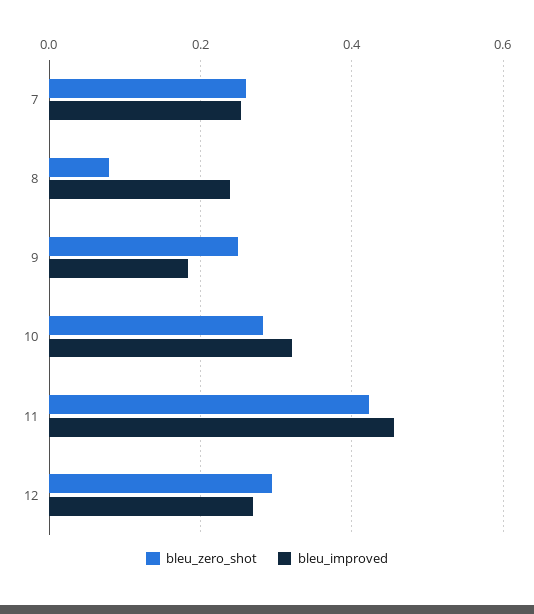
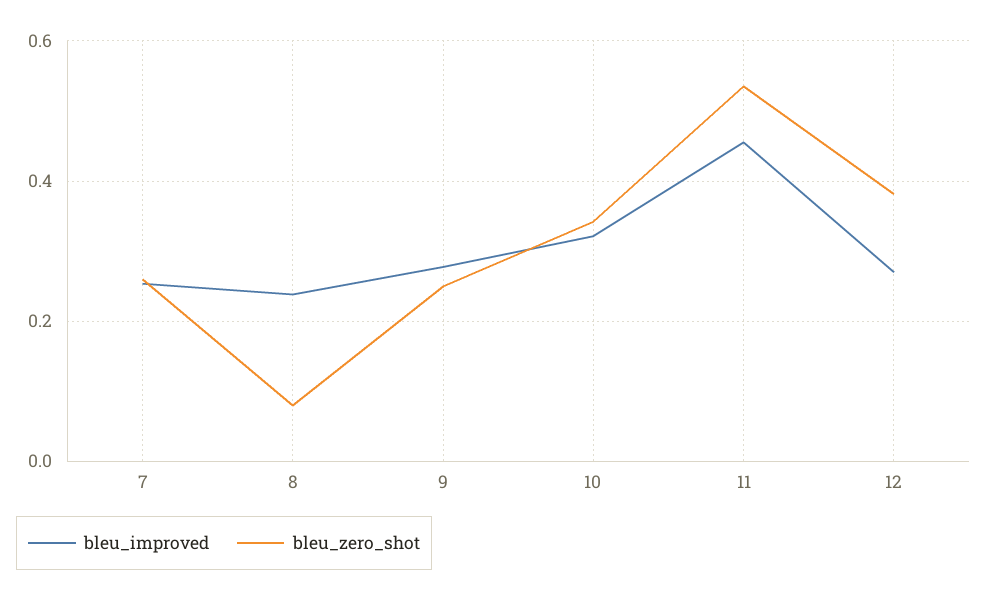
bleu_improved, 9: 0.18 -> 0.28
bleu_zero_shot, 10: 0.28 -> 0.34
bleu_zero_shot, 11: 0.42 -> 0.54
bleu_zero_shot, 12: 0.3 -> 0.38

